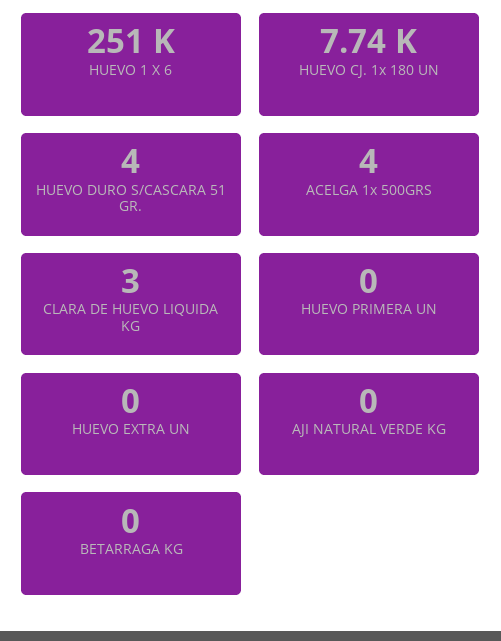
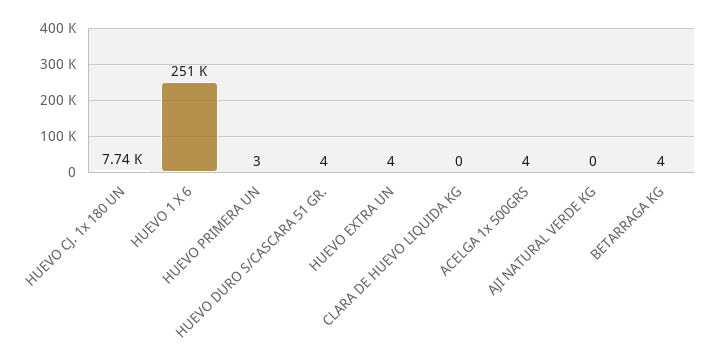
CLARA DE HUEVO LIQUIDA KG: 3 -> 0
HUEVO PRIMERA UN: 0 -> 3
HUEVO EXTRA UN: 0 -> 4
BETARRAGA KG: 0 -> 4

